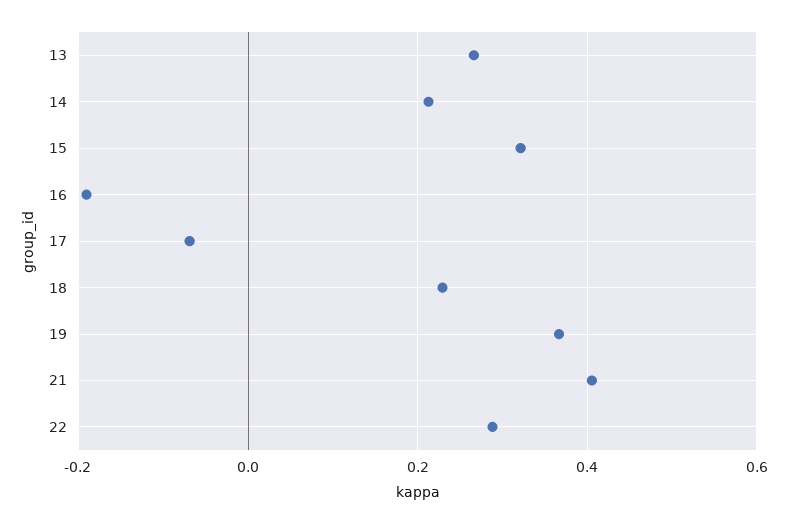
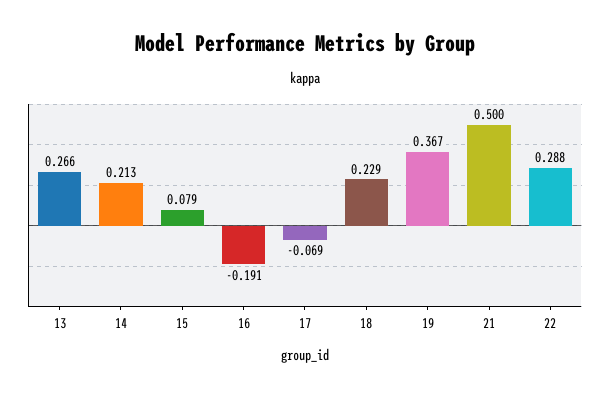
15: 0.32 -> 0.079
21: 0.4 -> 0.5

